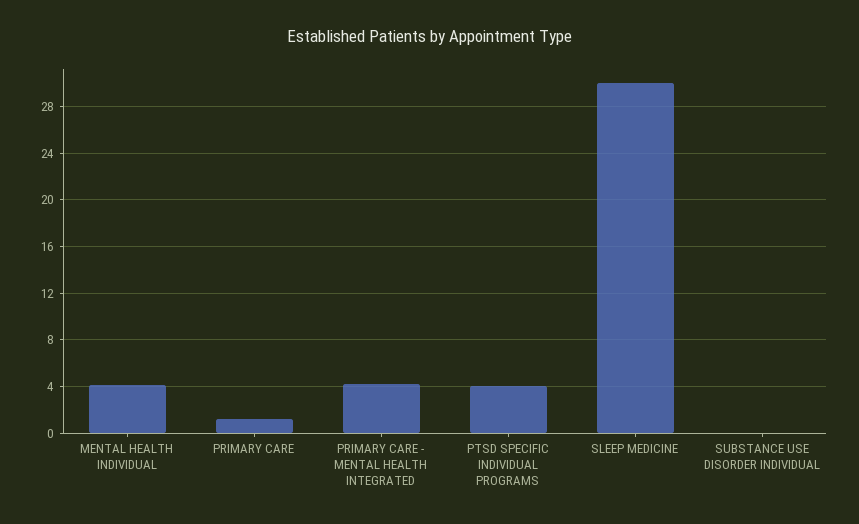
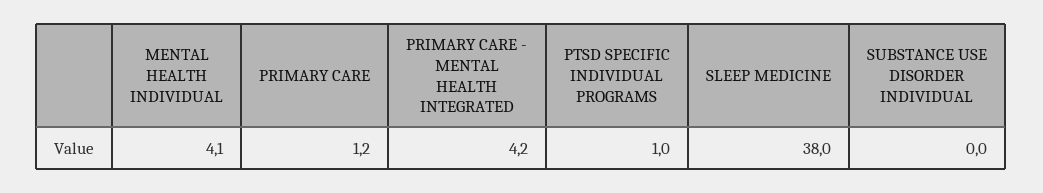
PTSD SPECIFIC INDIVIDUAL PROGRAMS: 4 -> 1
SLEEP MEDICINE: 30 -> 38

